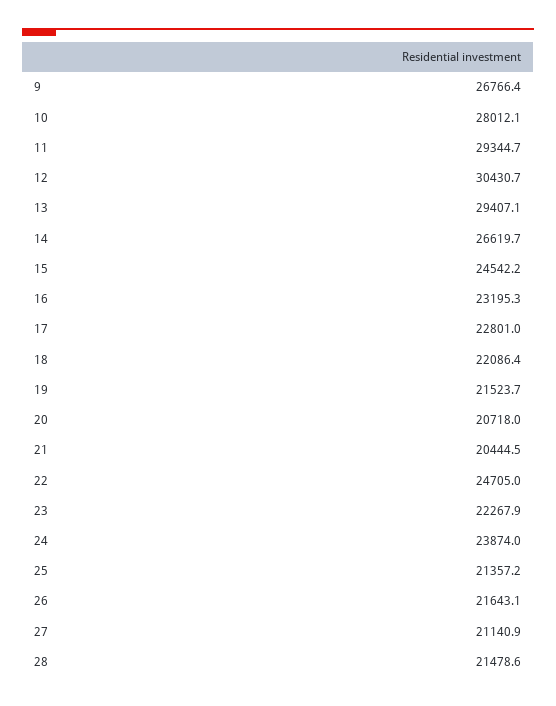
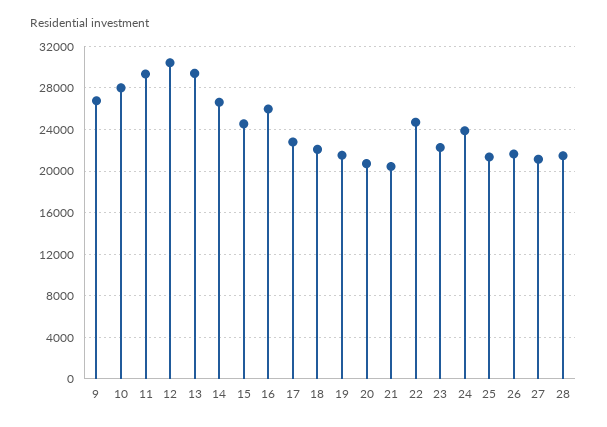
16: 23195.3 -> 26000

